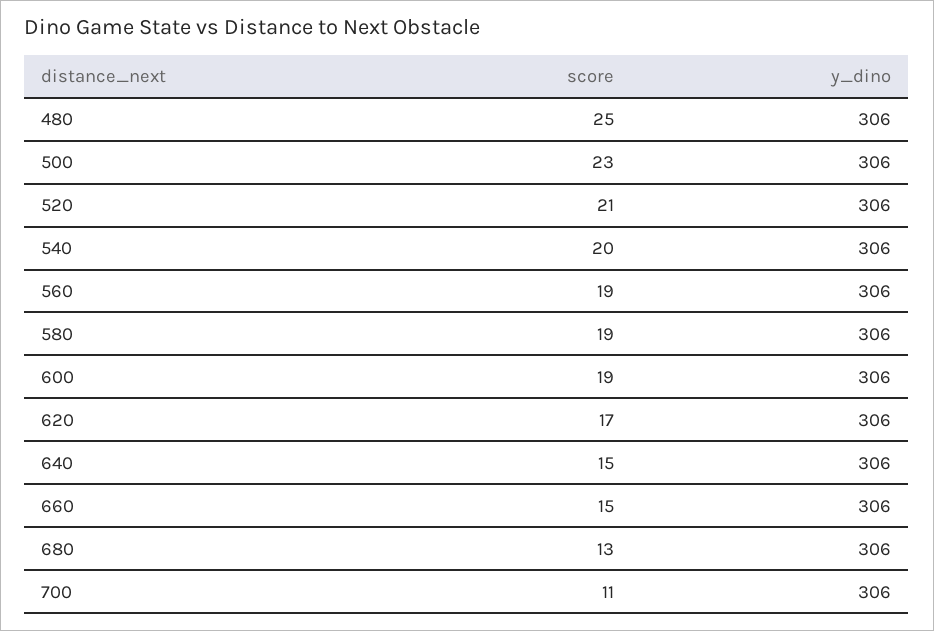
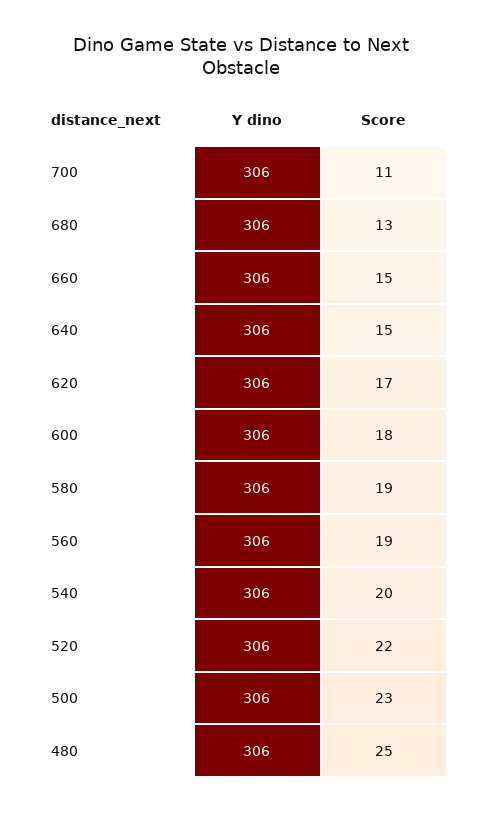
score, 520: 21 -> 22
score, 600: 19 -> 18

